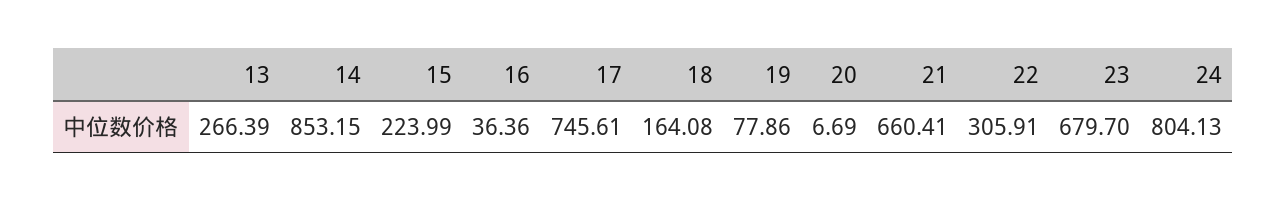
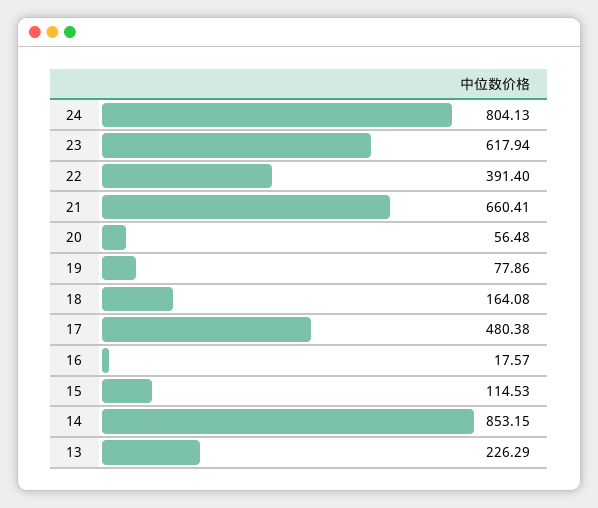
13: 266.39 -> 226.29
15: 223.99 -> 114.53
16: 36.36 -> 17.57
17: 745.61 -> 480.38
20: 6.69 -> 56.48
22: 305.91 -> 391.4
23: 679.7 -> 617.94

